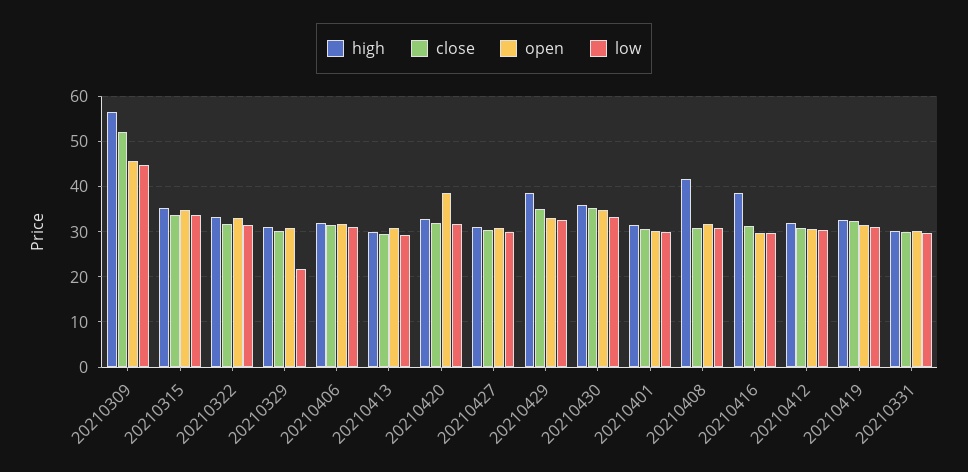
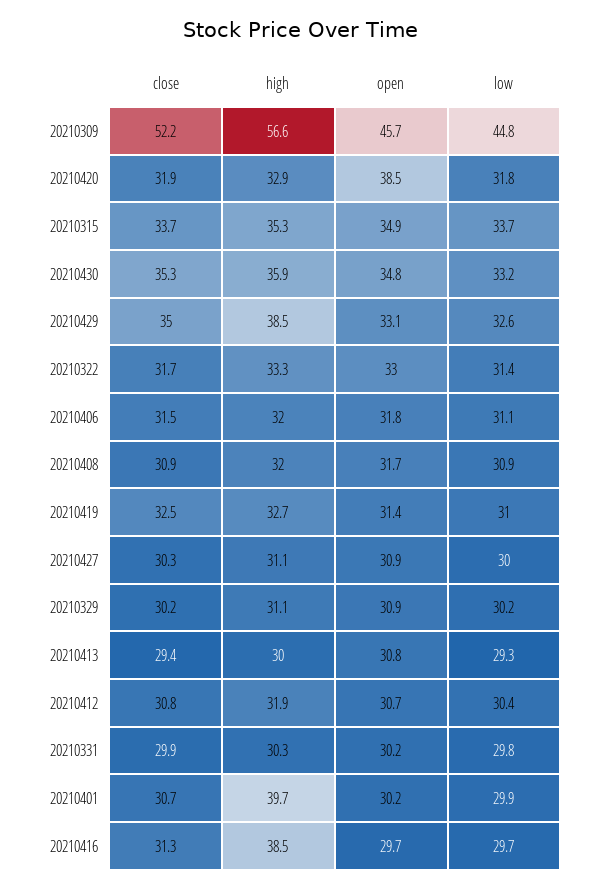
low, 20210329: 22 -> 30.2
high, 20210401: 32 -> 39.7
high, 20210408: 42 -> 32

